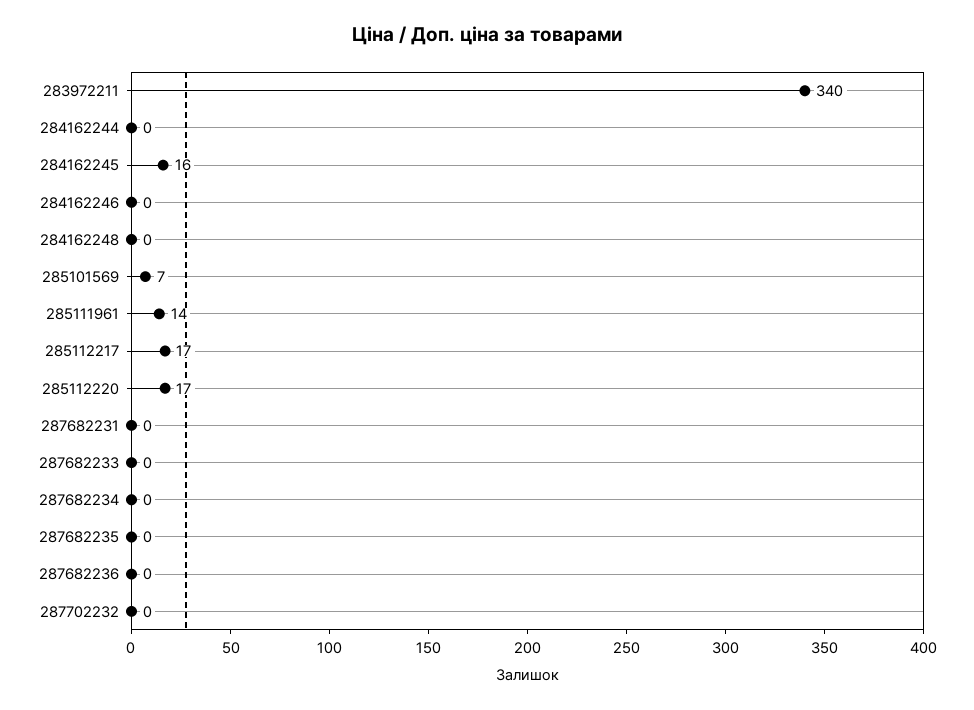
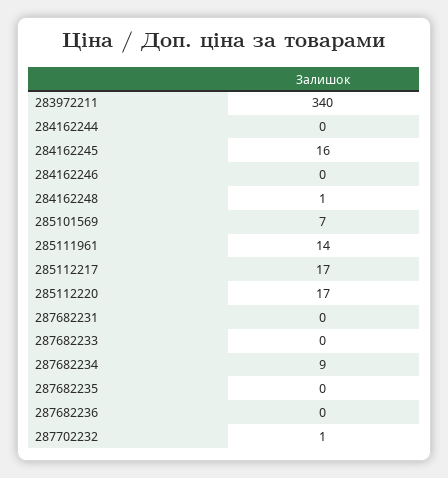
284162248: 0 -> 1
287682234: 0 -> 9
287702232: 0 -> 1

